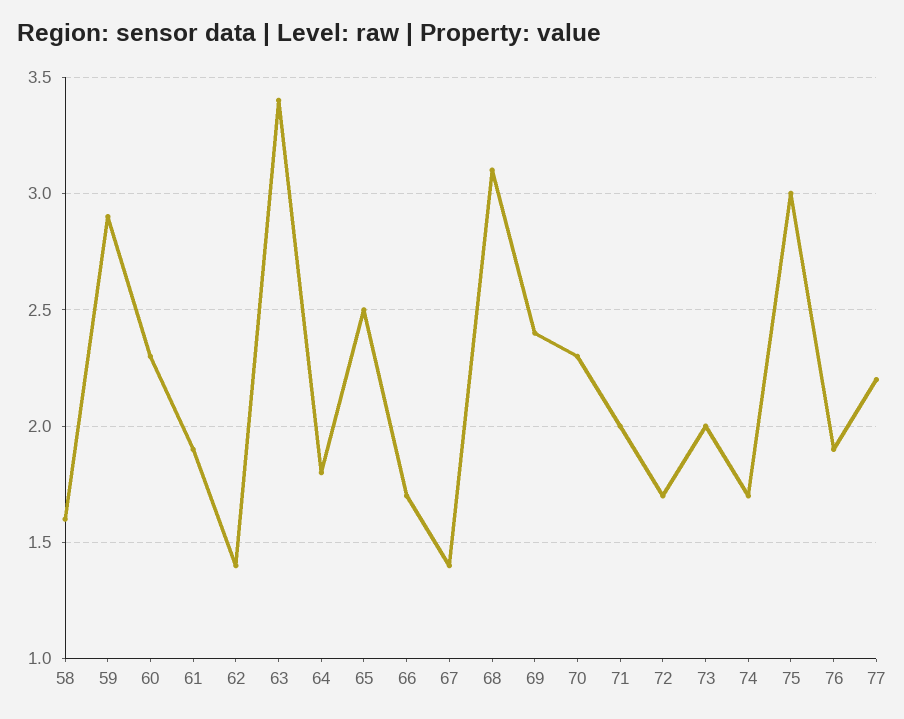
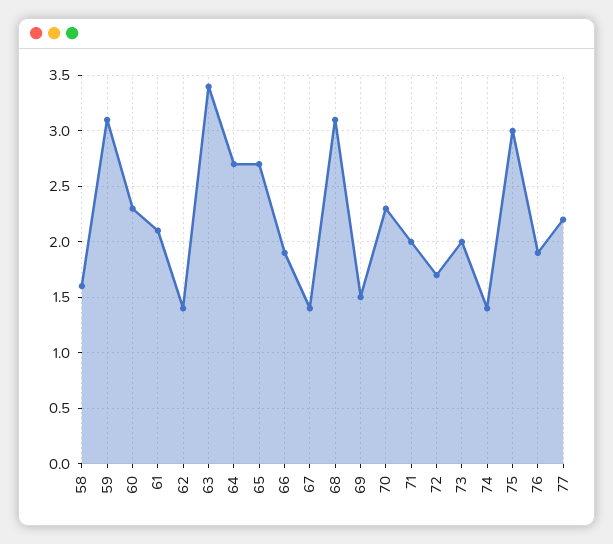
59: 2.9 -> 3.1
61: 1.9 -> 2.1
64: 1.8 -> 2.7
65: 2.5 -> 2.7
66: 1.7 -> 1.9
69: 2.4 -> 1.5
74: 1.7 -> 1.4

